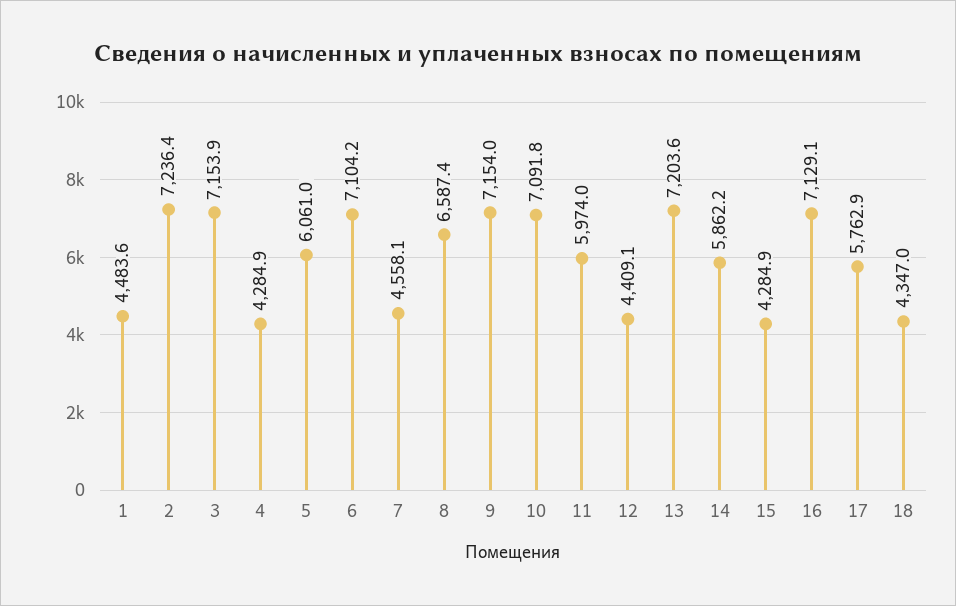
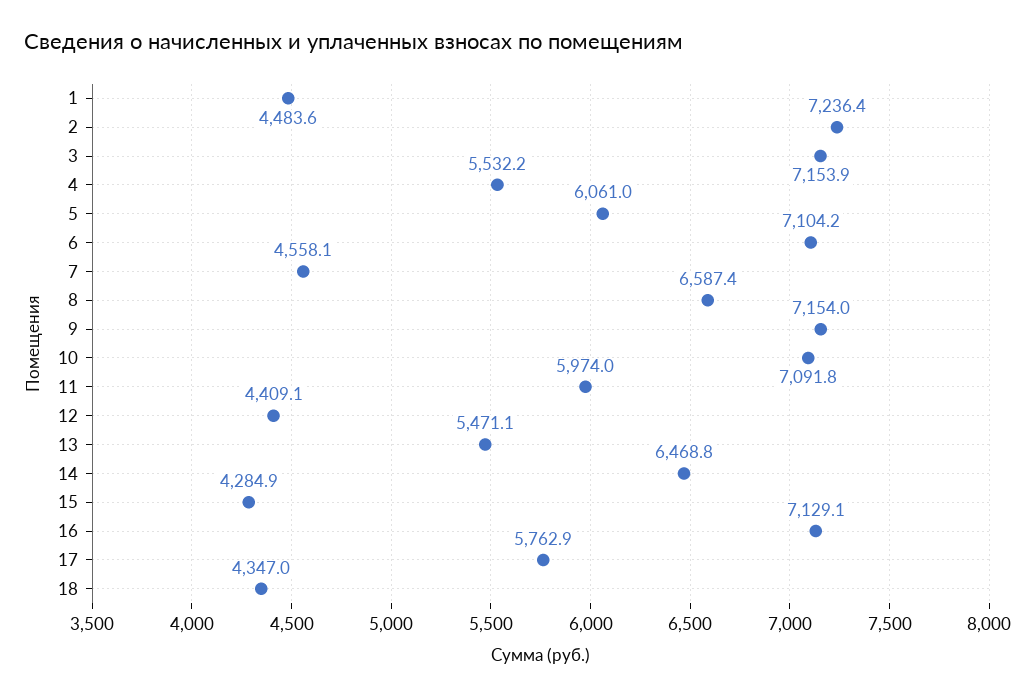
4: 4284.9 -> 5532.2
13: 7203.6 -> 5471.1
14: 5862.2 -> 6468.8

